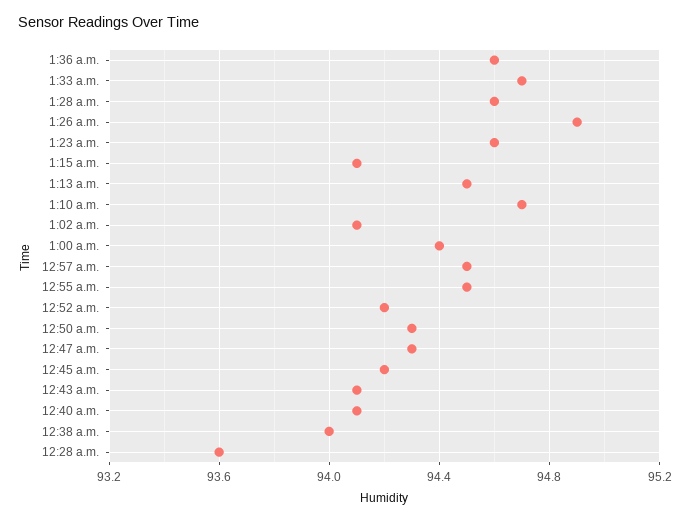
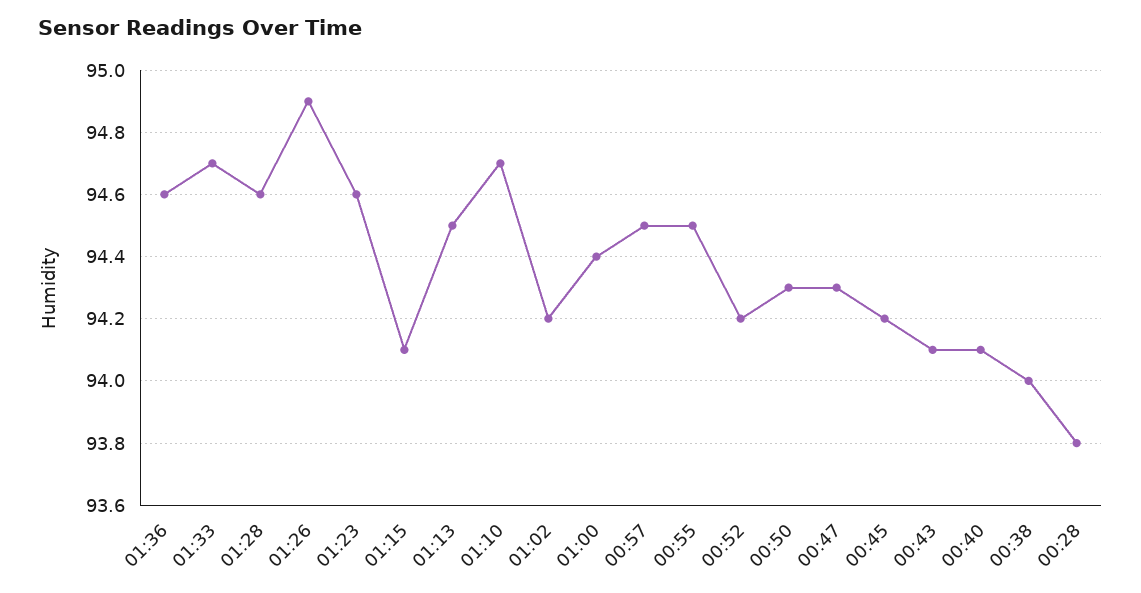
1:02 a.m.: 94.1 -> 94.2
12:28 a.m.: 93.6 -> 93.8

